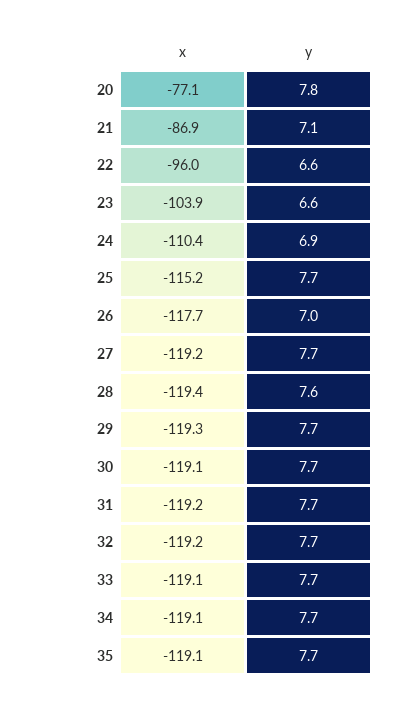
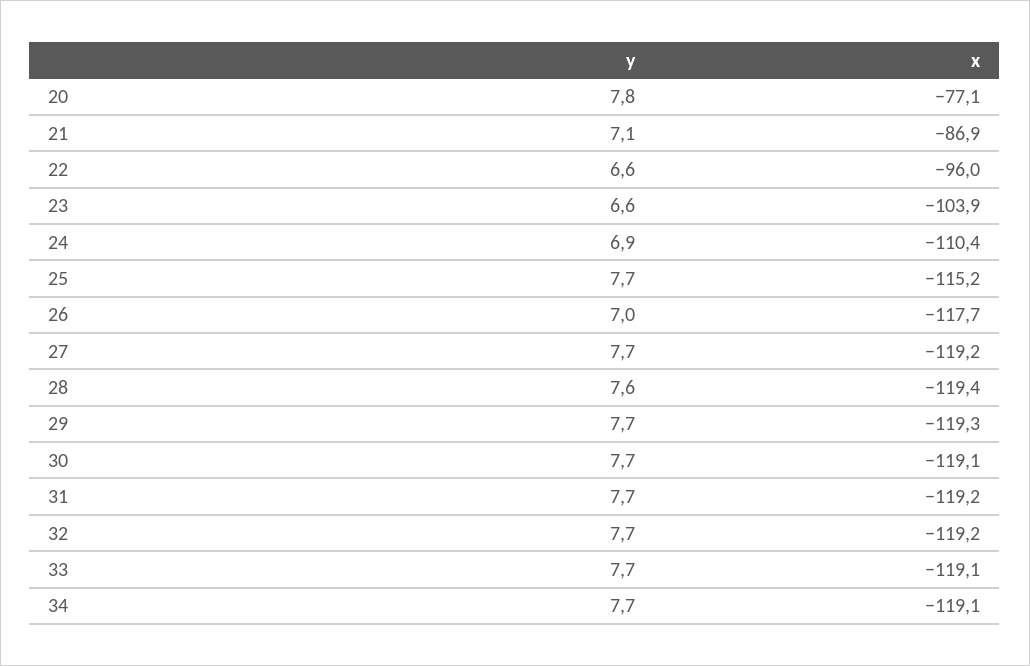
x, 35: -119.1 -> none
y, 35: 7.7 -> none

